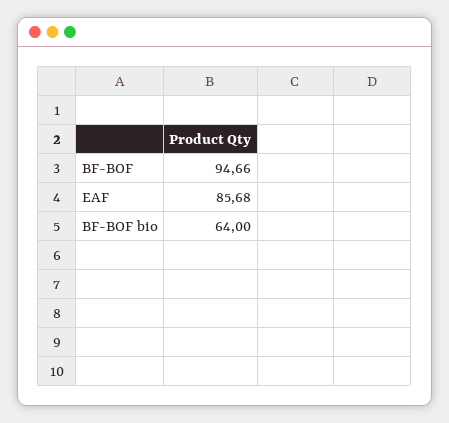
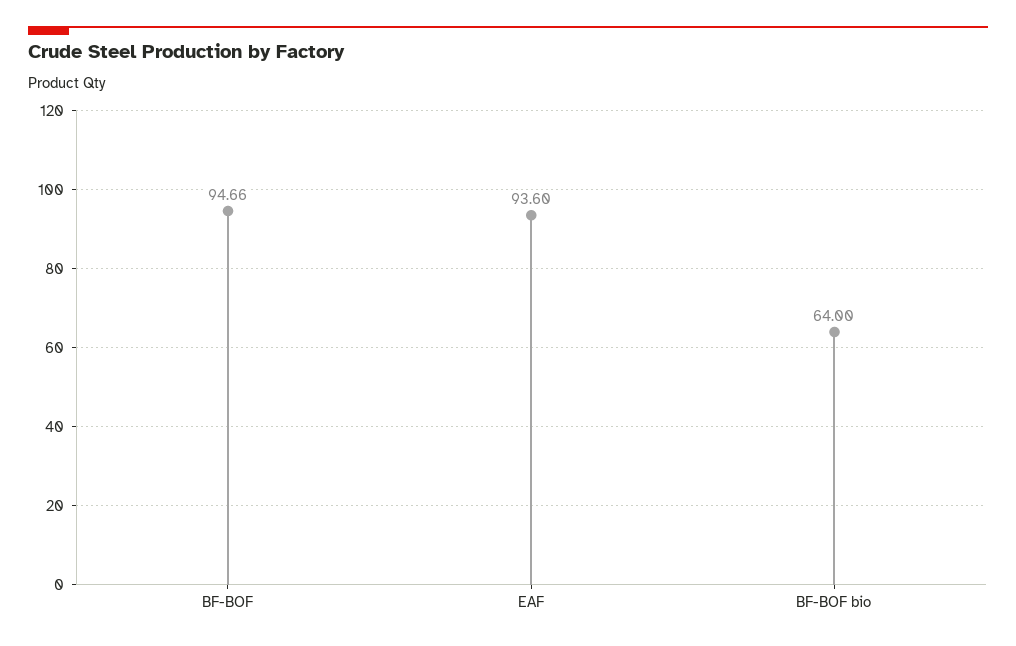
EAF: 85.68 -> 93.6

